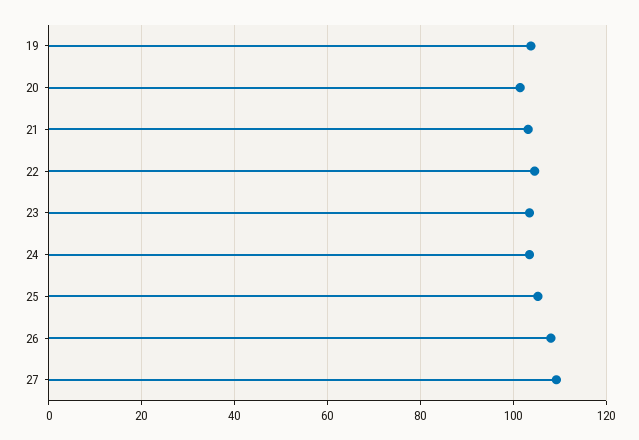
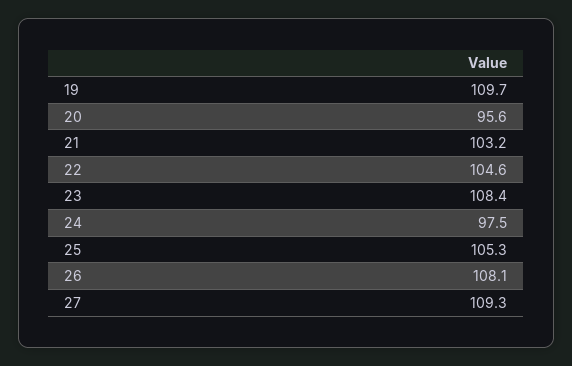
19: 104 -> 109.7
20: 102 -> 95.6
23: 104 -> 108.4
24: 104 -> 97.5

